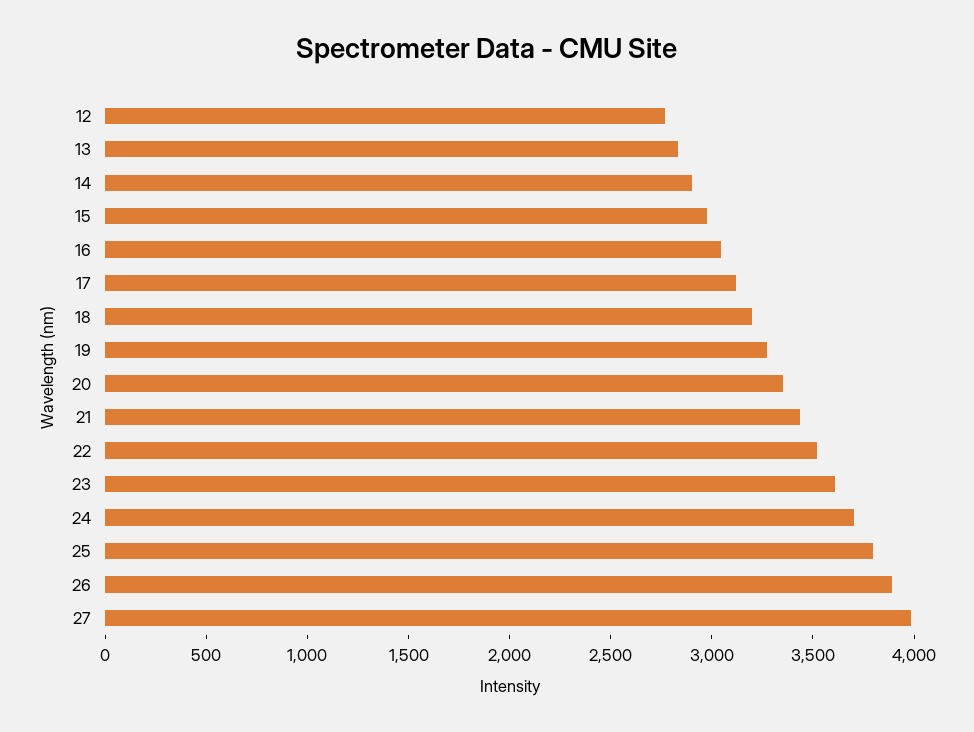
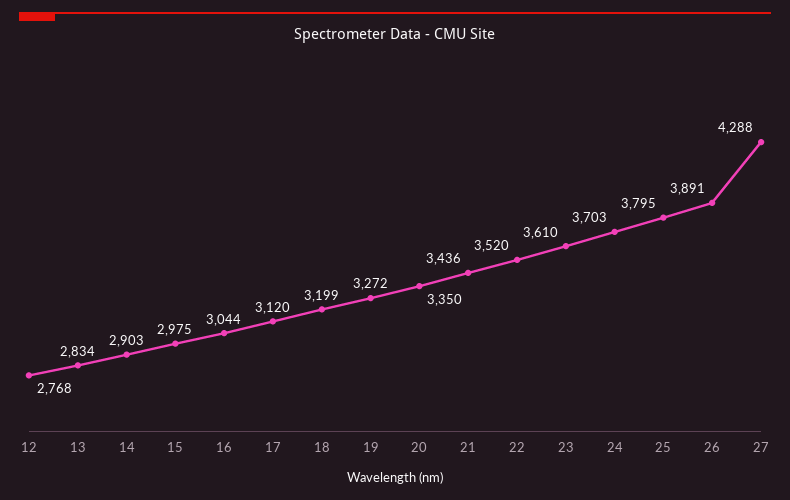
27: 4000 -> 4288

